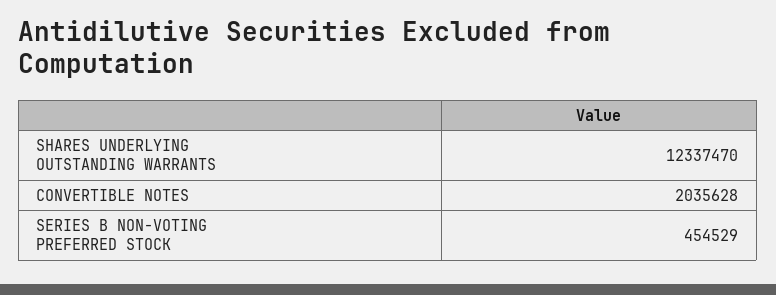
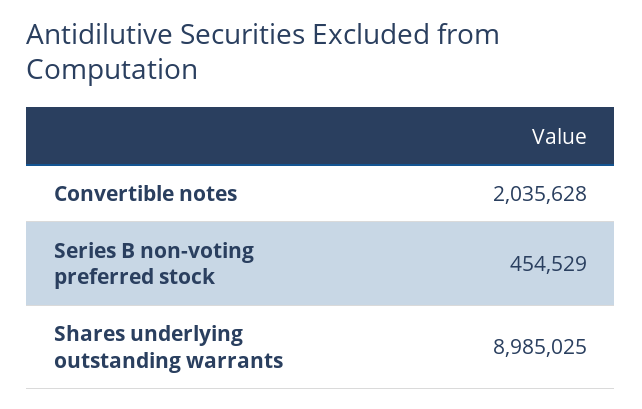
SHARES UNDERLYING OUTSTANDING WARRANTS: 12337470 -> 8985025

